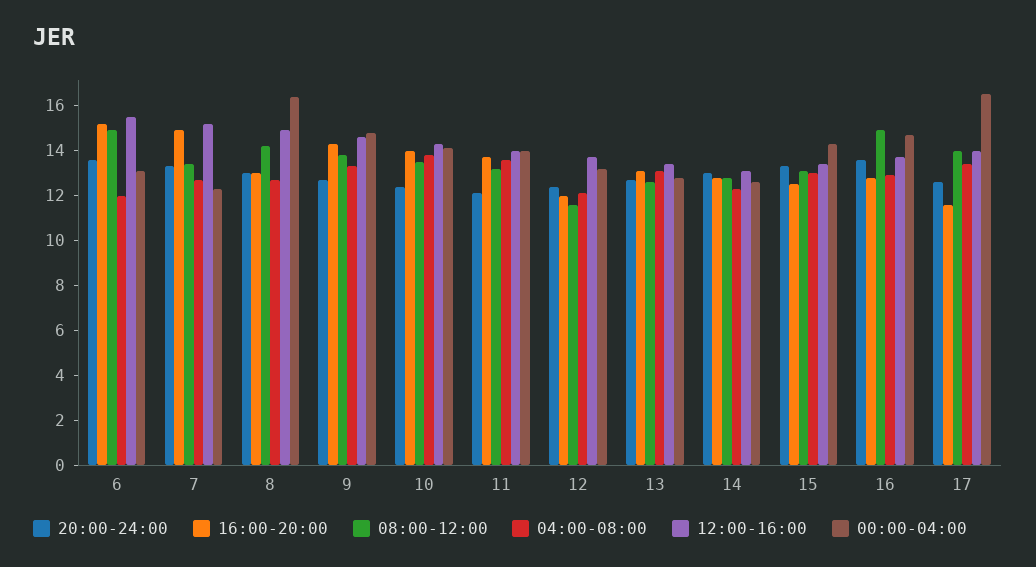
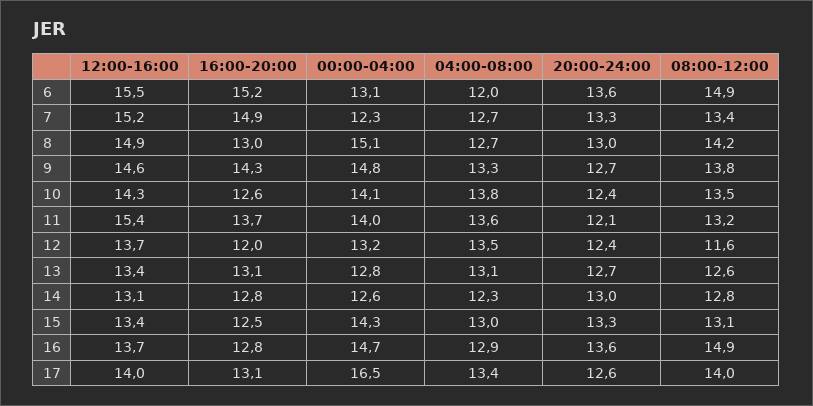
00:00-04:00, 8: 16.5 -> 15.1
16:00-20:00, 10: 14 -> 12.6
12:00-16:00, 11: 14 -> 15.4
04:00-08:00, 12: 12 -> 13.5
16:00-20:00, 17: 11.5 -> 13.1

